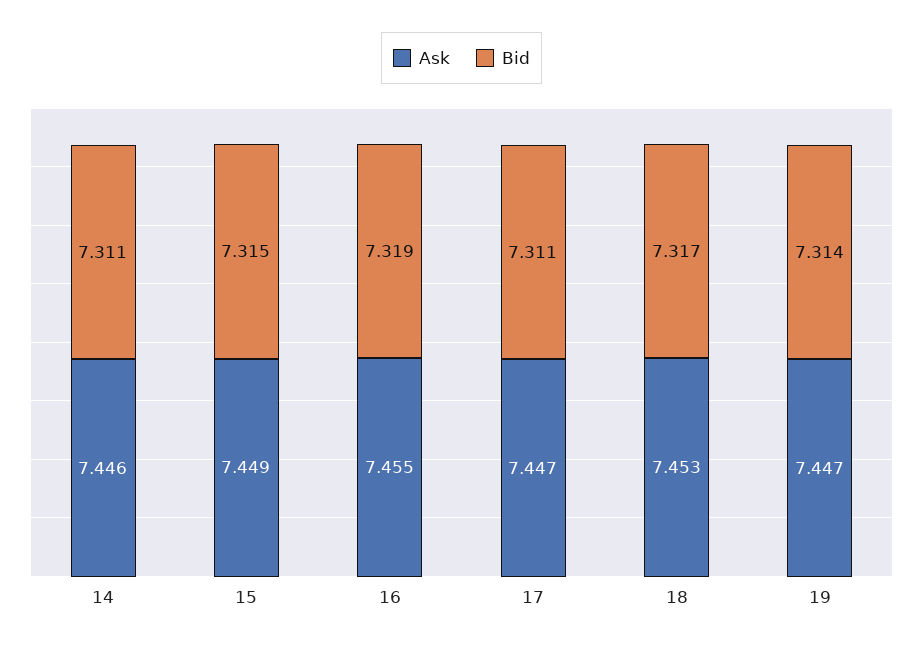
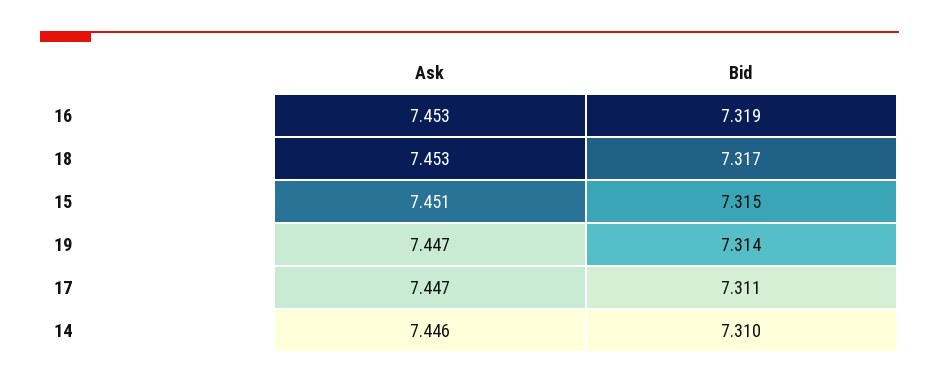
Bid, 14: 7.311 -> 7.31
Ask, 15: 7.449 -> 7.451
Ask, 16: 7.455 -> 7.453

